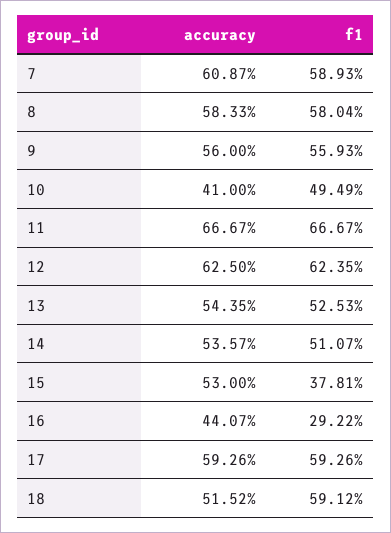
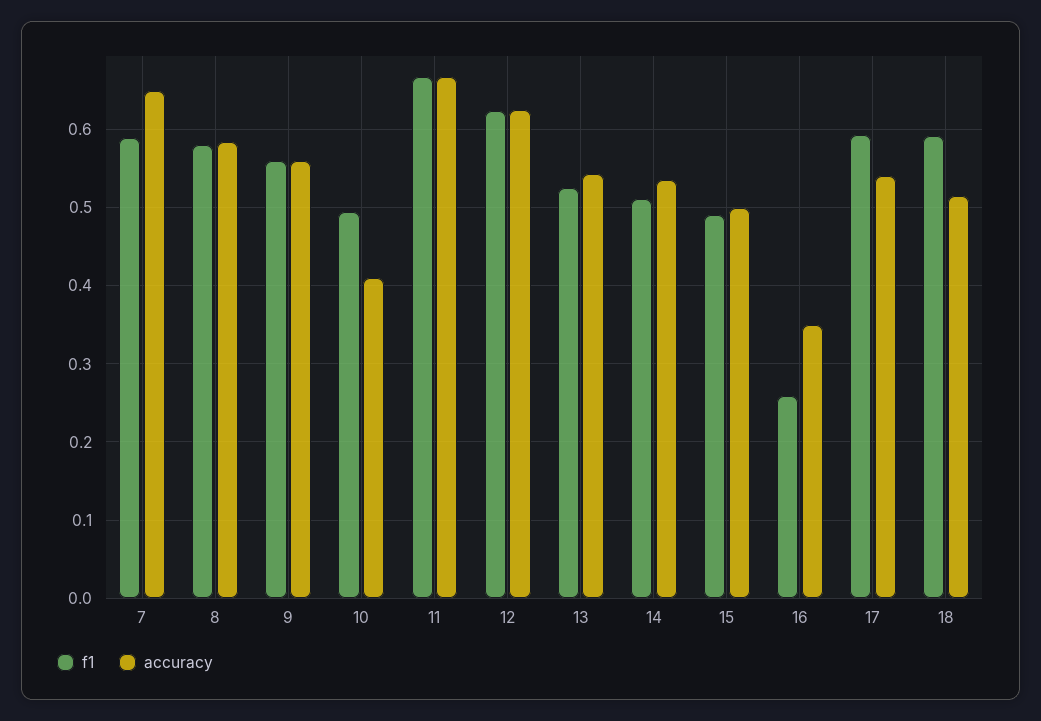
accuracy, 7: 0.6087 -> 0.65
accuracy, 15: 0.53 -> 0.5
f1, 15: 0.3781 -> 0.49
accuracy, 16: 0.4407 -> 0.35
f1, 16: 0.2922 -> 0.26
accuracy, 17: 0.5926 -> 0.54

